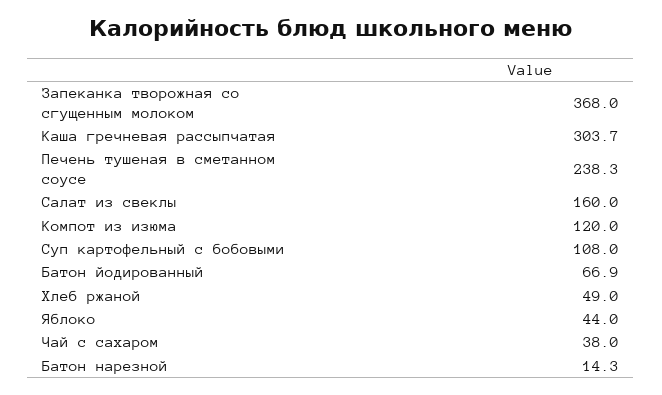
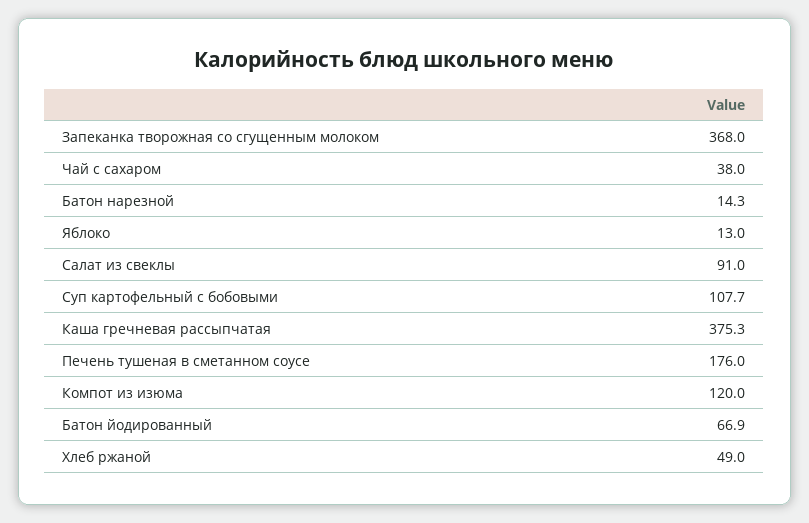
Каша гречневая рассыпчатая: 303.7 -> 375.3
Печень тушеная в сметанном соусе: 238.3 -> 176
Салат из свеклы: 160 -> 91
Суп картофельный с бобовыми: 108 -> 107.7
Яблоко: 44 -> 13

